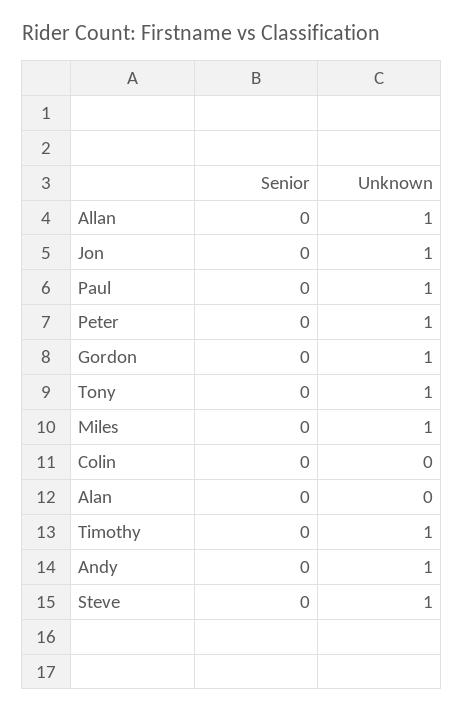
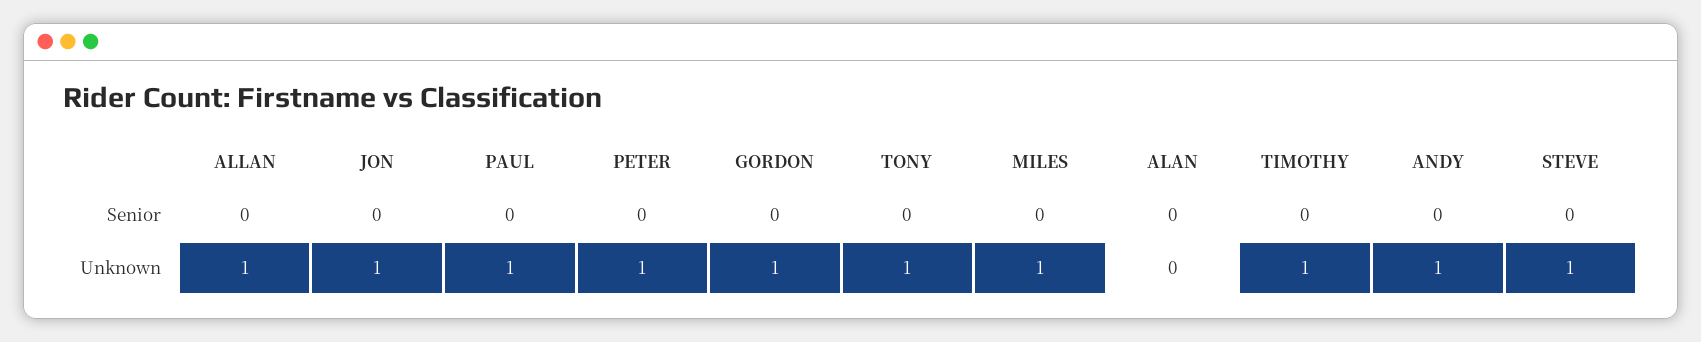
Senior, Colin: 0 -> none
Unknown, Colin: 0 -> none

